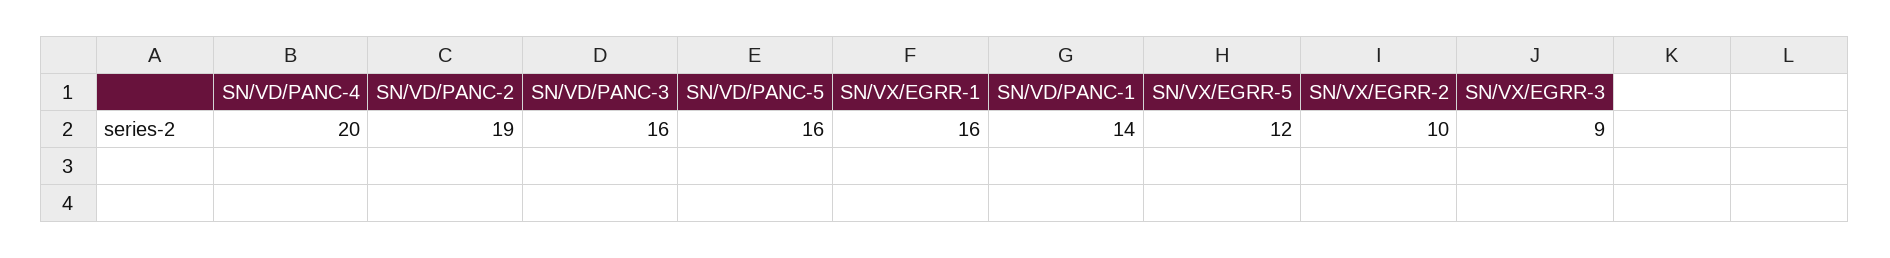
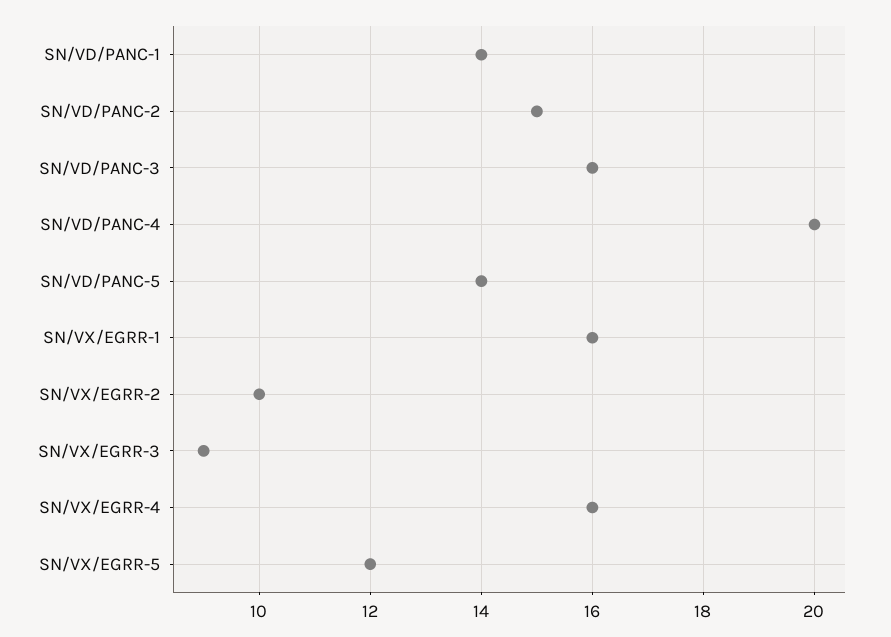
SN/VD/PANC-2: 19 -> 15
SN/VD/PANC-5: 16 -> 14
SN/VX/EGRR-4: none -> 16

